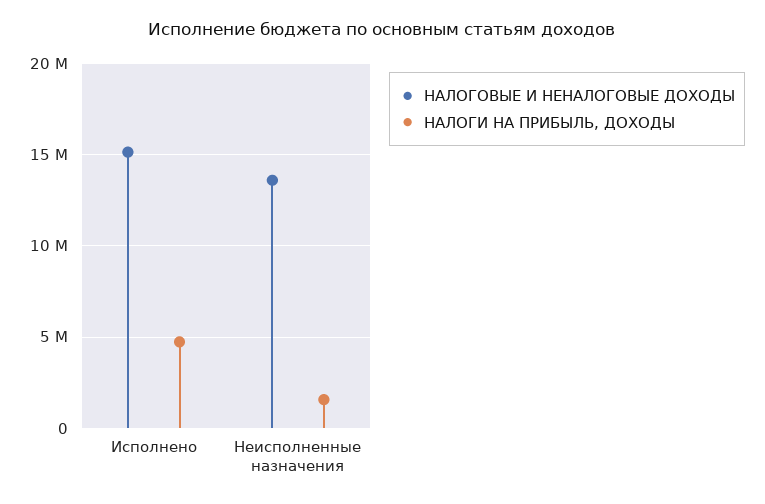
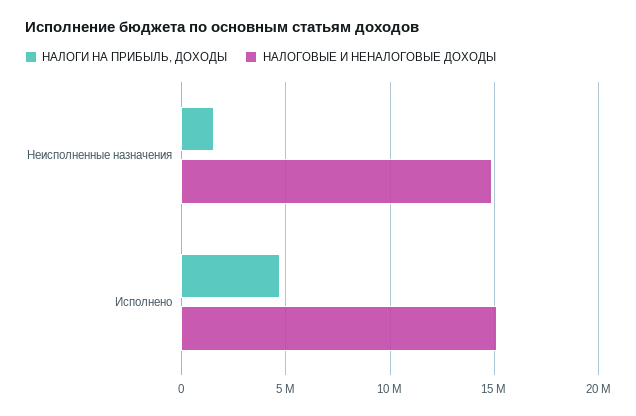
НАЛОГОВЫЕ И НЕНАЛОГОВЫЕ ДОХОДЫ, Неисполненные назначения: 13500000 -> 15000000

